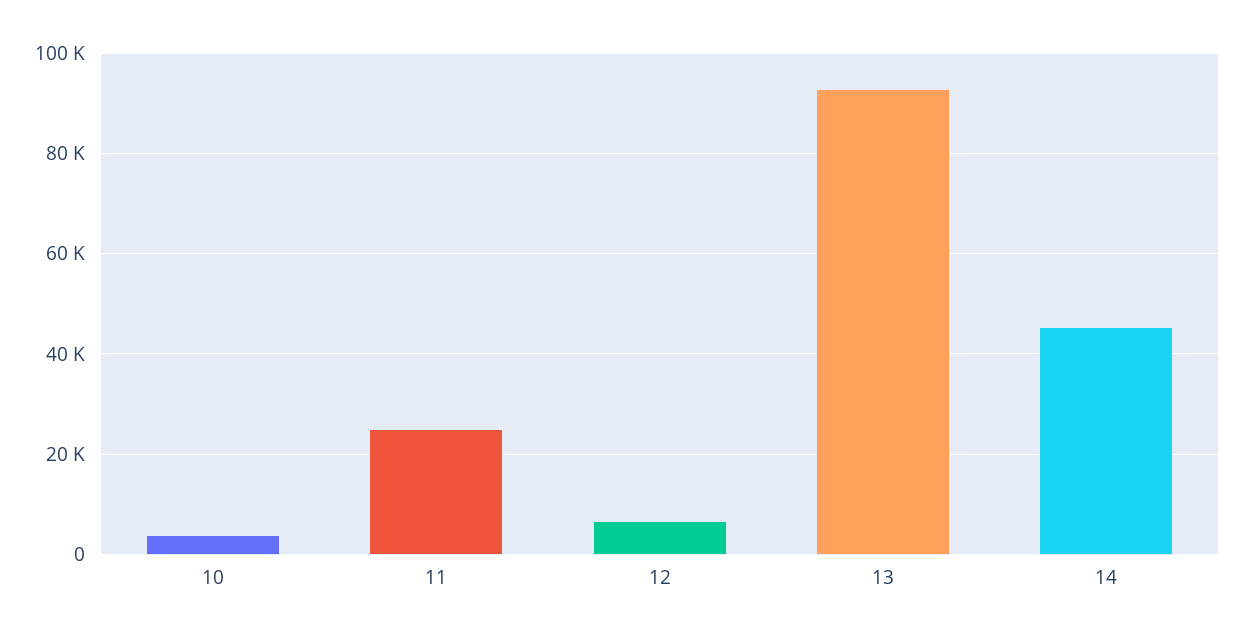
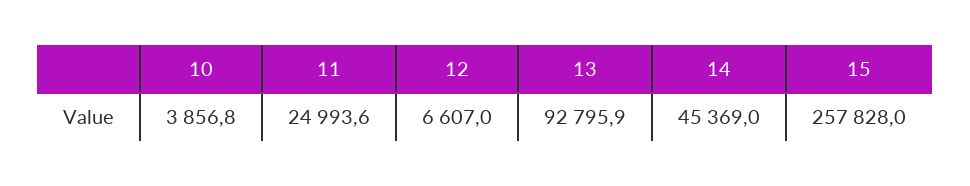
15: none -> 257828

